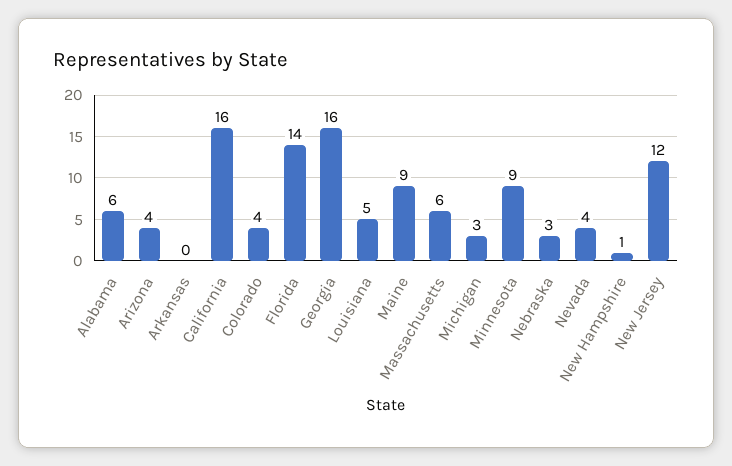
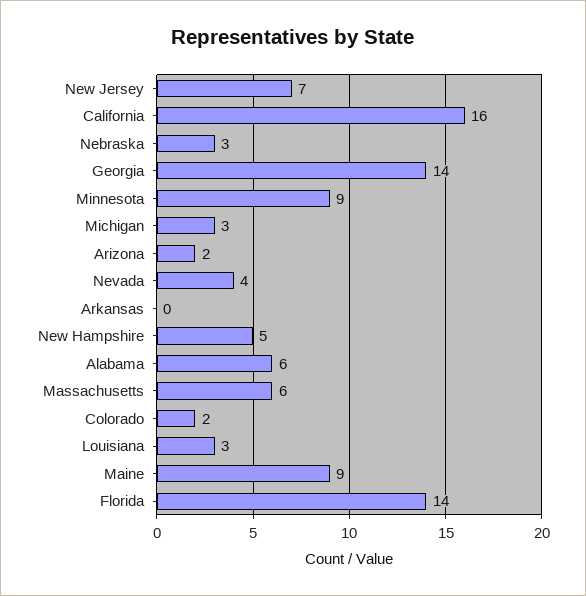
Arizona: 4 -> 2
Colorado: 4 -> 2
Georgia: 16 -> 14
Louisiana: 5 -> 3
New Hampshire: 1 -> 5
New Jersey: 12 -> 7

